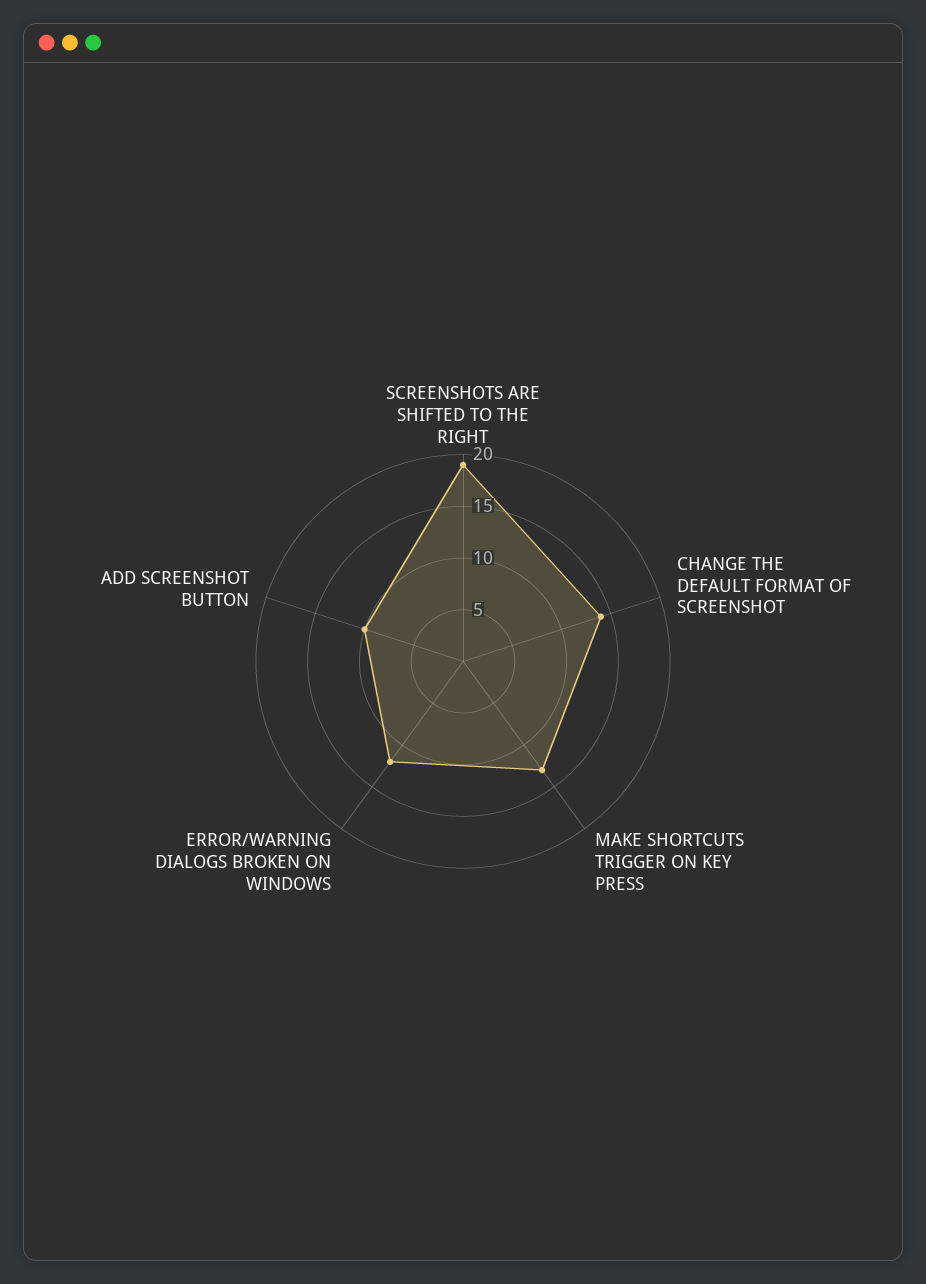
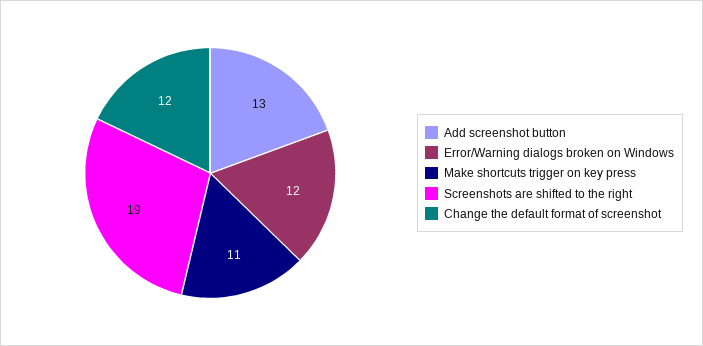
CHANGE THE DEFAULT FORMAT OF SCREENSHOT: 14 -> 12
MAKE SHORTCUTS TRIGGER ON KEY PRESS: 13 -> 11
ADD SCREENSHOT BUTTON: 10 -> 13

